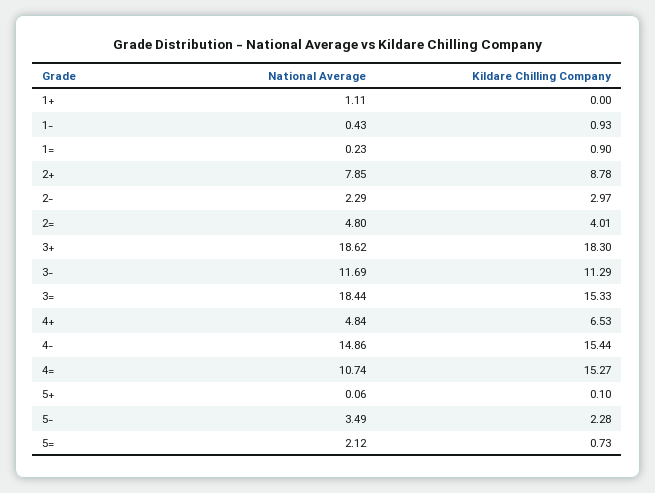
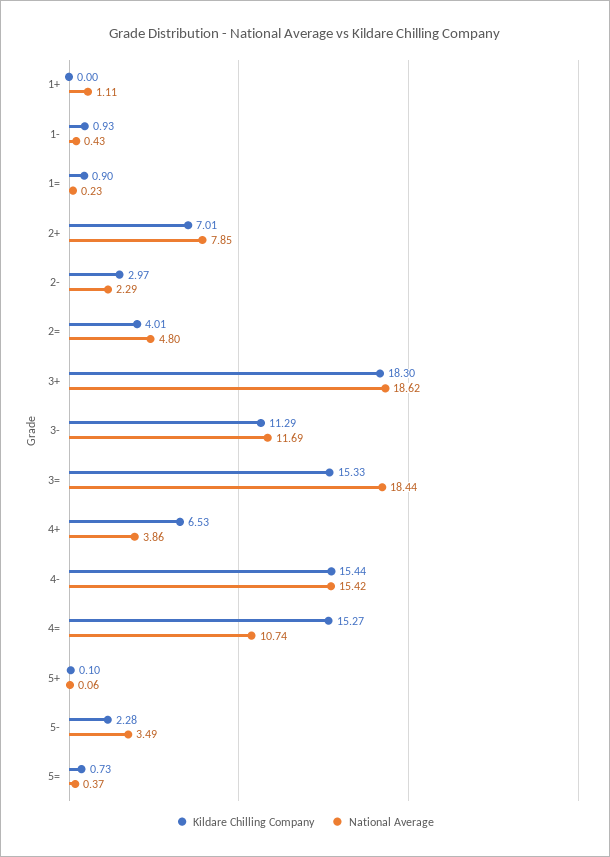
Kildare Chilling Company, 2+: 8.78 -> 7.01
National Average, 4+: 4.84 -> 3.86
National Average, 4-: 14.86 -> 15.42
National Average, 5=: 2.12 -> 0.37

